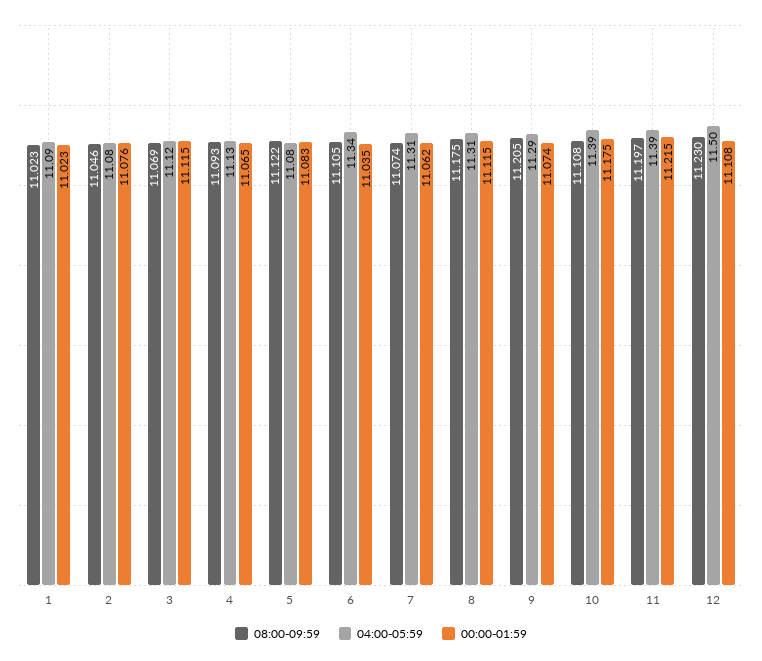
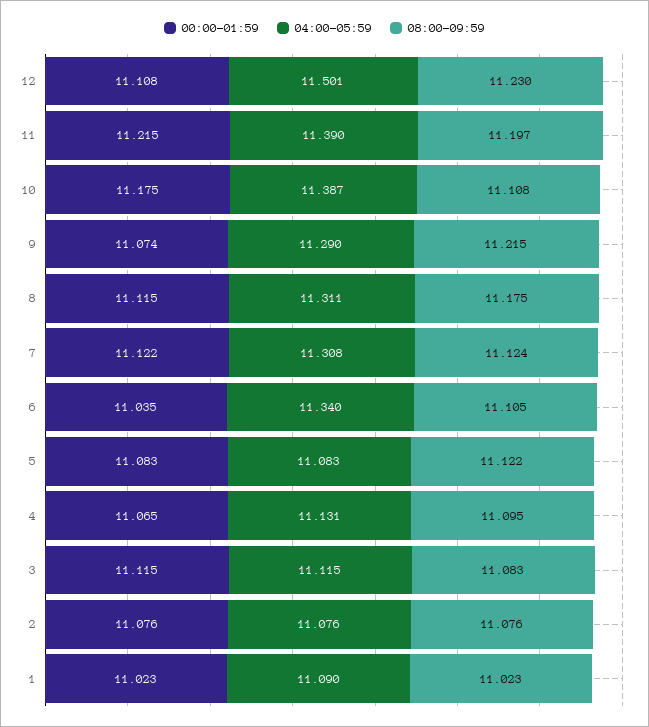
08:00-09:59, 2: 11.046 -> 11.076
08:00-09:59, 3: 11.069 -> 11.083
08:00-09:59, 4: 11.093 -> 11.095
08:00-09:59, 7: 11.074 -> 11.124
00:00-01:59, 7: 11.062 -> 11.122
08:00-09:59, 9: 11.205 -> 11.215

